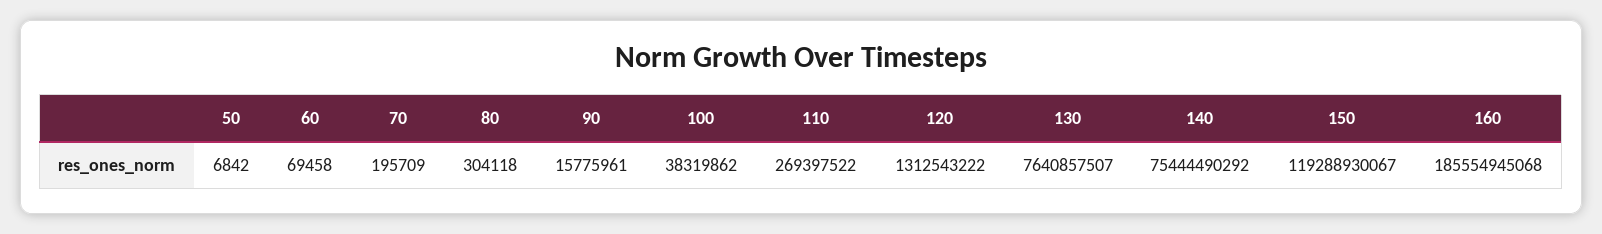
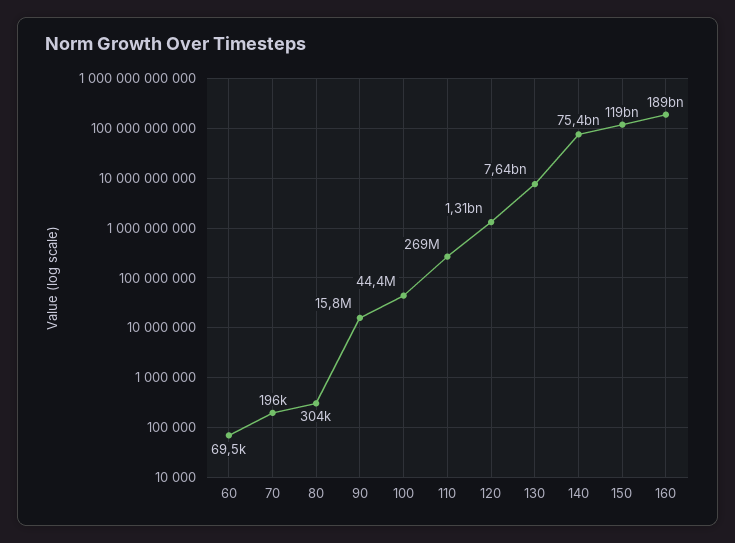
50: 6842 -> none
100: 38319862 -> 44400000
160: 185554945068 -> 189000000000

